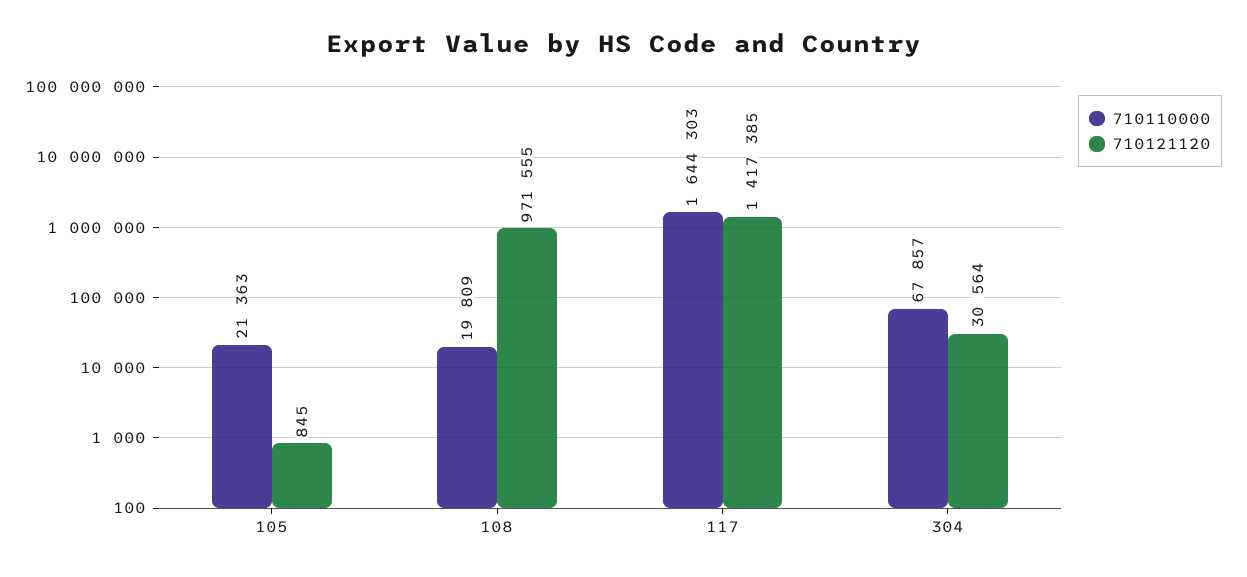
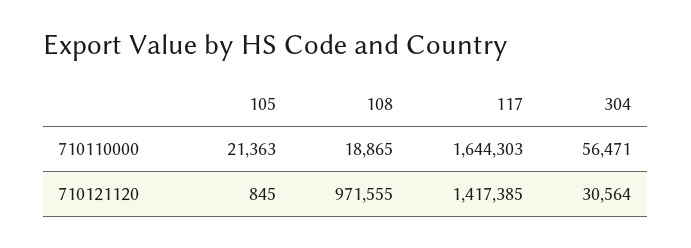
710110000, 108: 19809 -> 18865
710110000, 304: 67857 -> 56471

